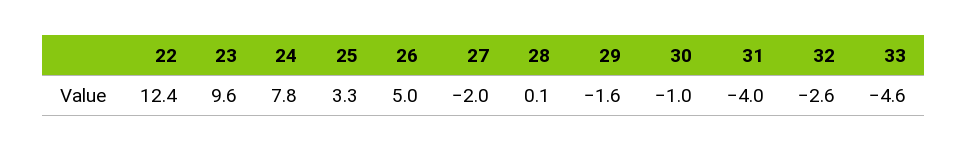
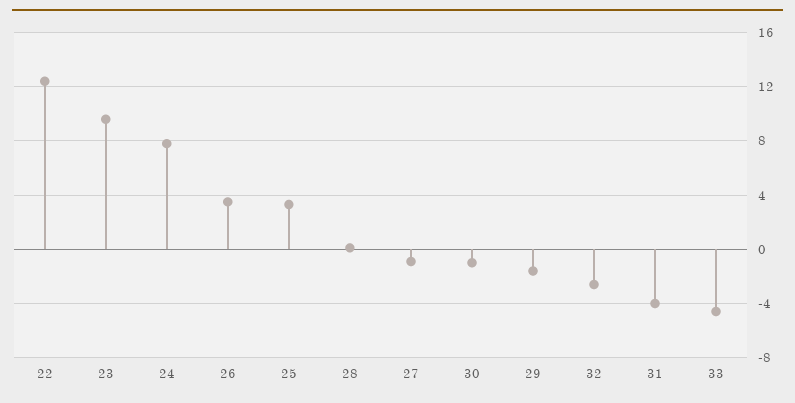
26: 5 -> 3.5
27: -2 -> -1

